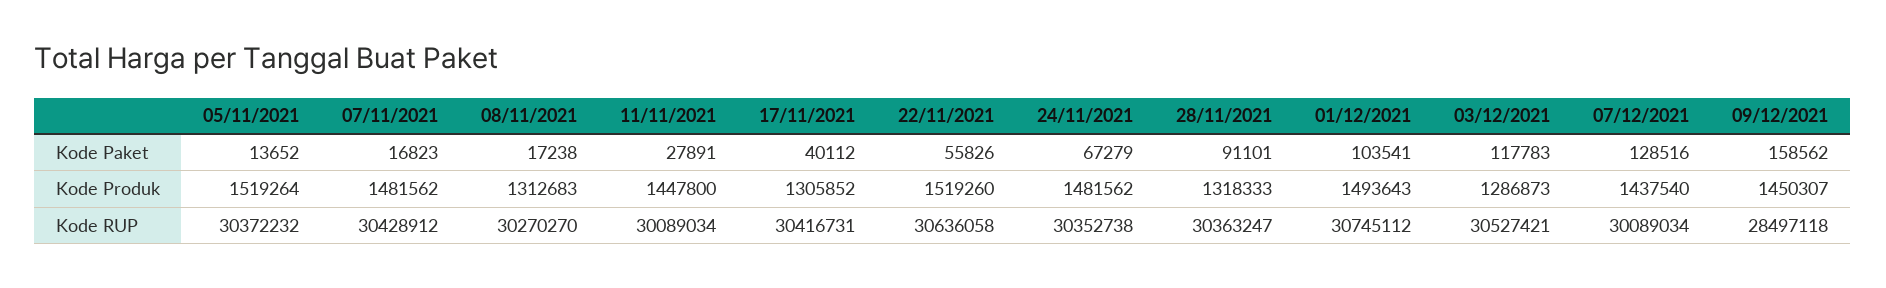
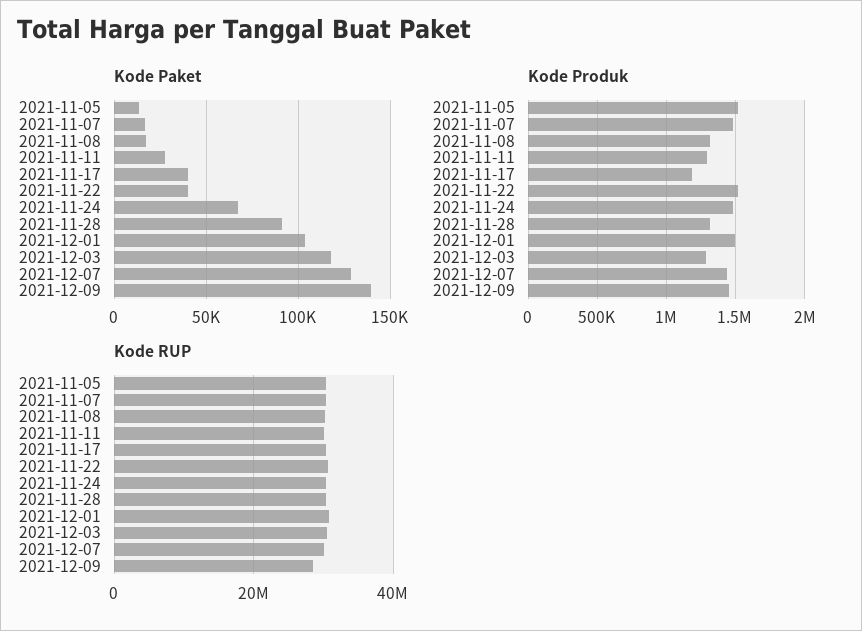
Kode Paket, 22/11/2021: 55826 -> 40000
Kode Paket, 09/12/2021: 158562 -> 140000
Kode Produk, 11/11/2021: 1447800 -> 1300000
Kode Produk, 17/11/2021: 1305852 -> 1200000

